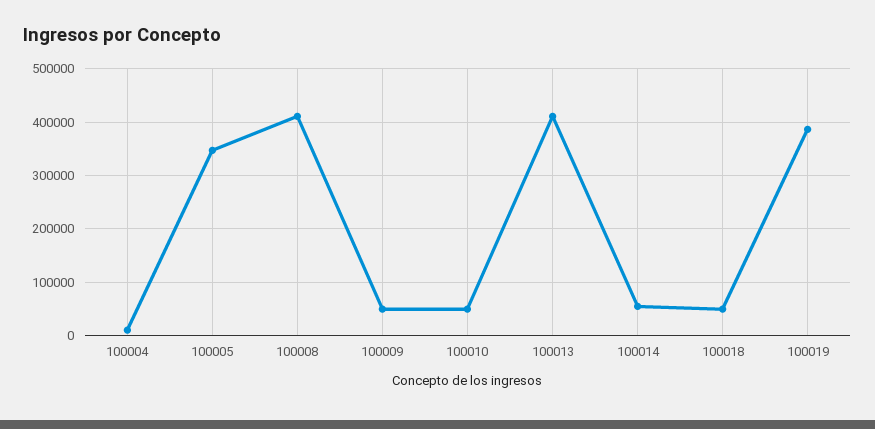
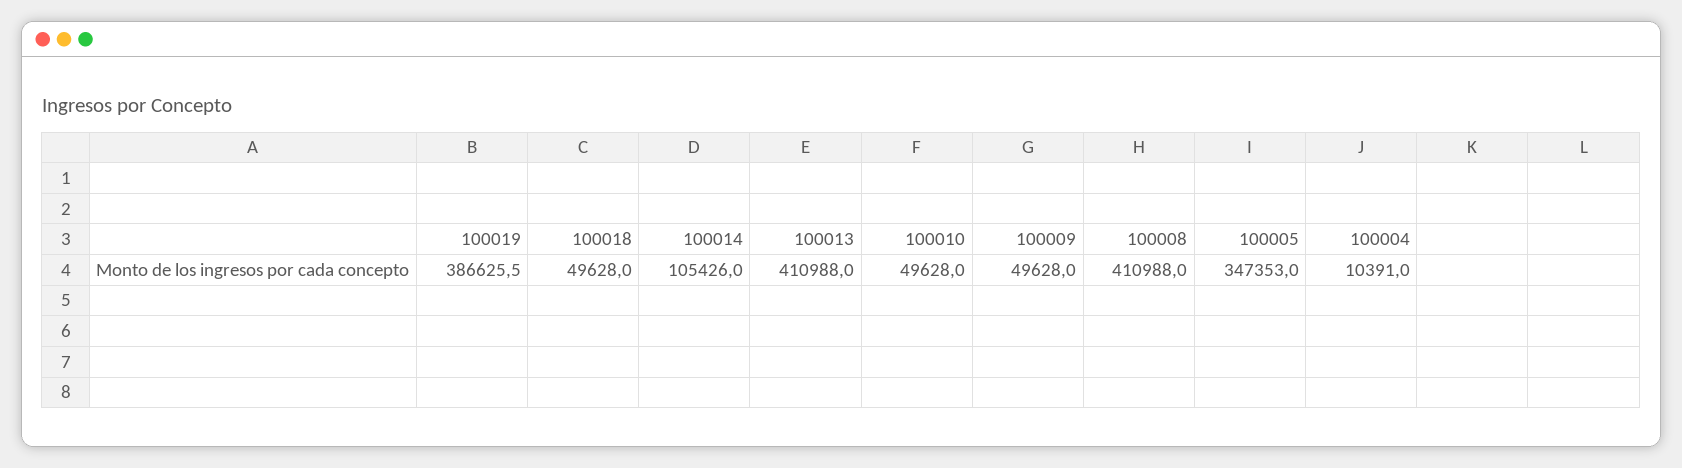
100014: 60000 -> 105426

